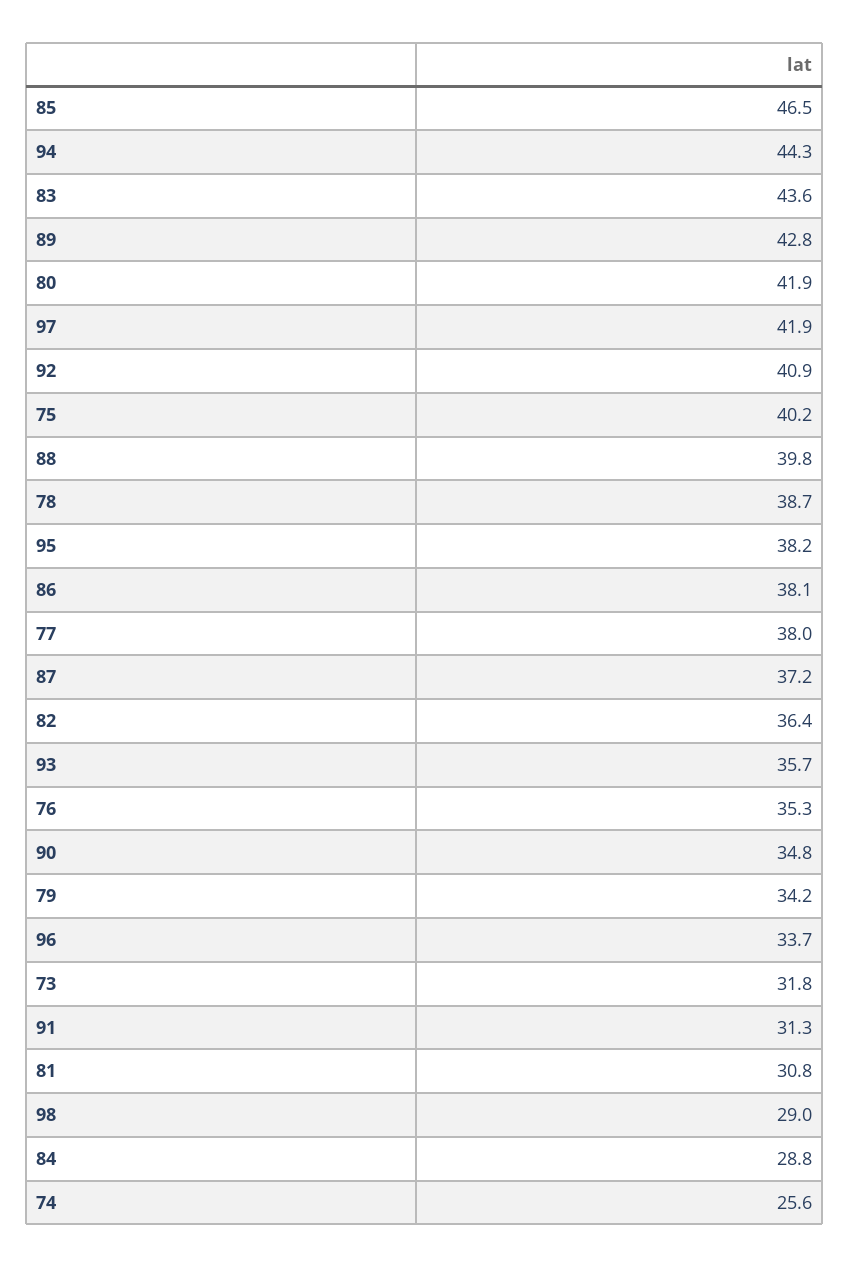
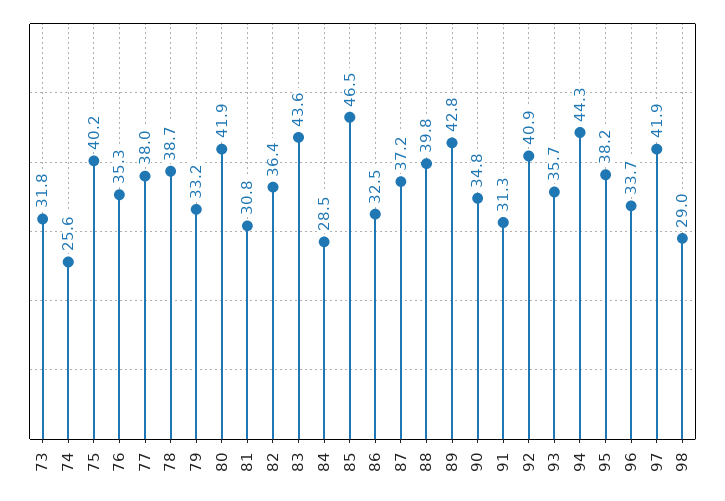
86: 38.1 -> 32.5
79: 34.2 -> 33.2
84: 28.8 -> 28.5

